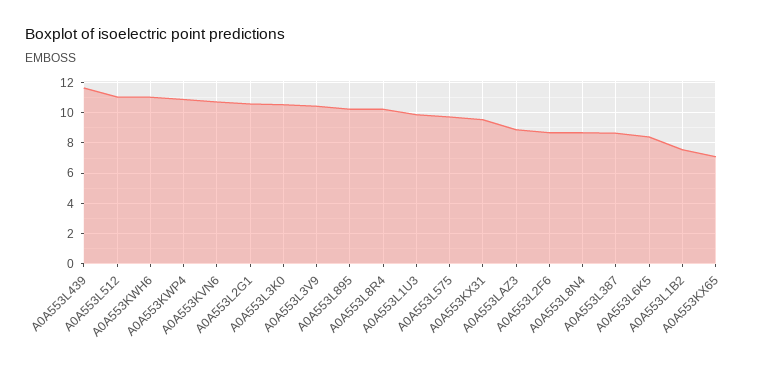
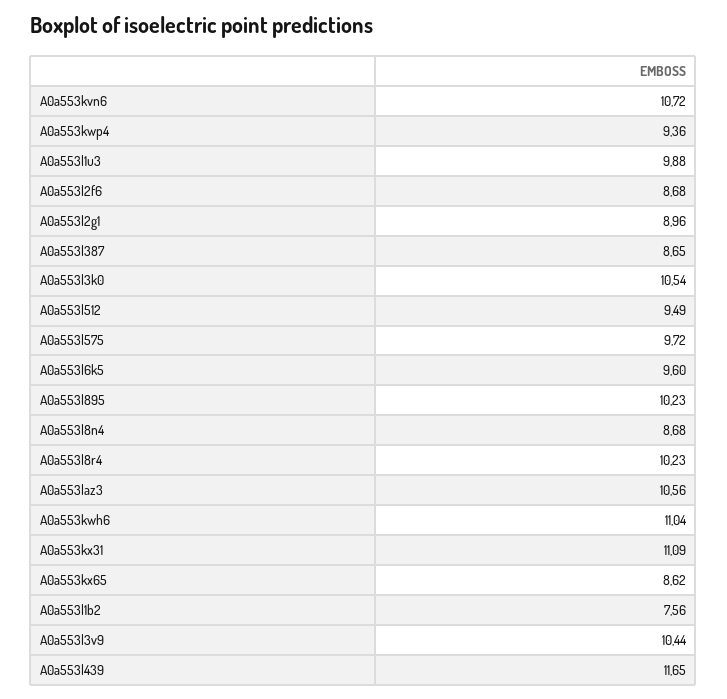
A0A553L512: 11 -> 9.49
A0A553KWP4: 11 -> 9.36
A0A553L2G1: 10.5 -> 8.96
A0A553KX31: 9.5 -> 11.09
A0A553LAZ3: 9 -> 10.56
A0A553L6K5: 8.5 -> 9.6
A0A553KX65: 7 -> 8.62

